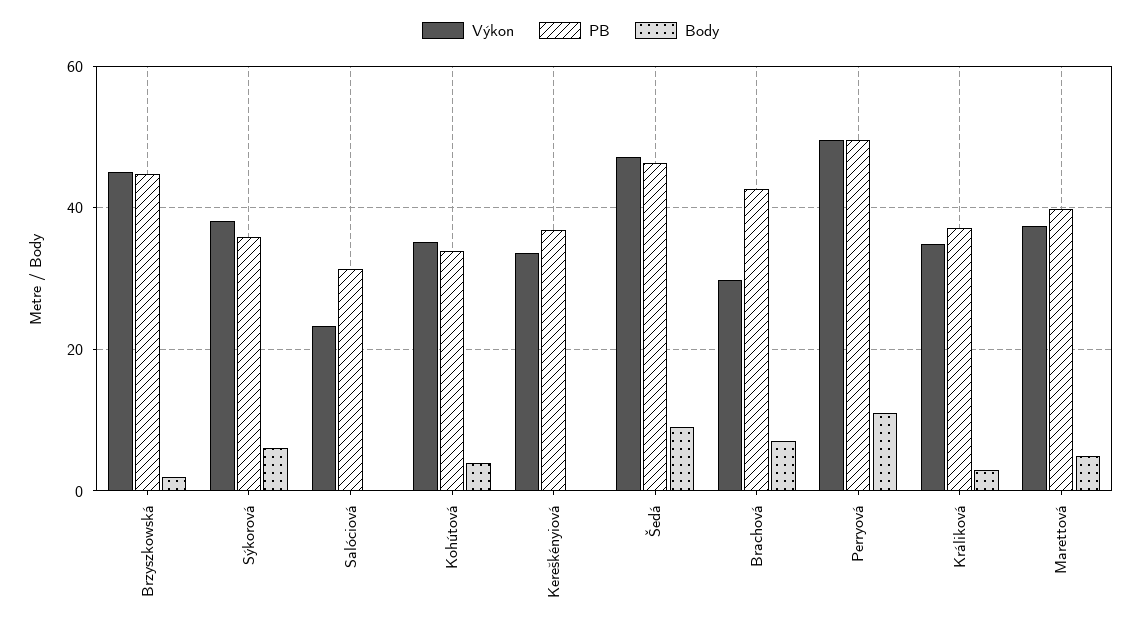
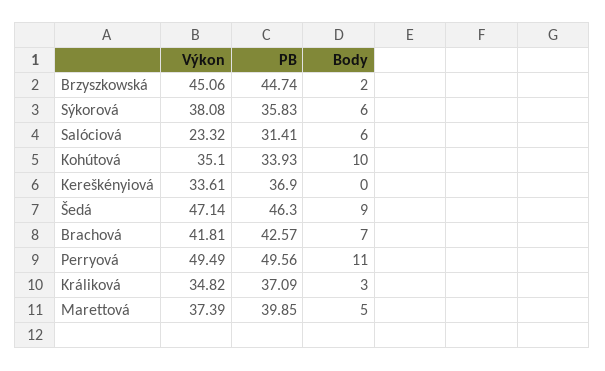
Body, Salóciová: 0 -> 6
Body, Kohútová: 4 -> 10
Výkon, Brachová: 30 -> 41.81

